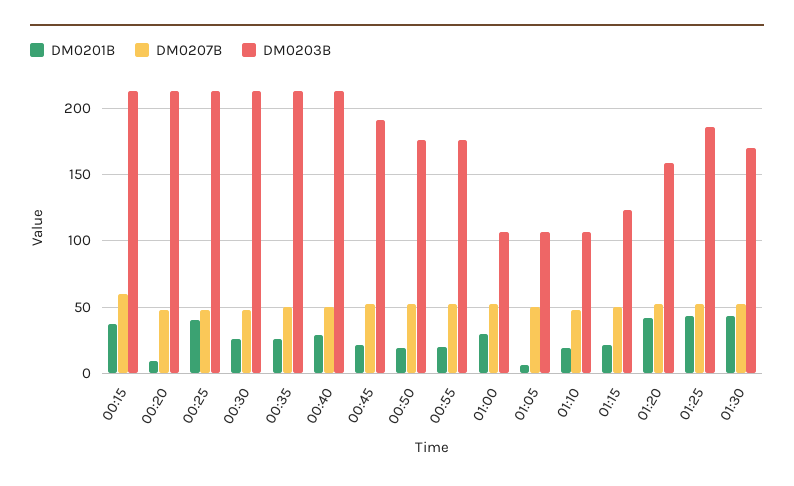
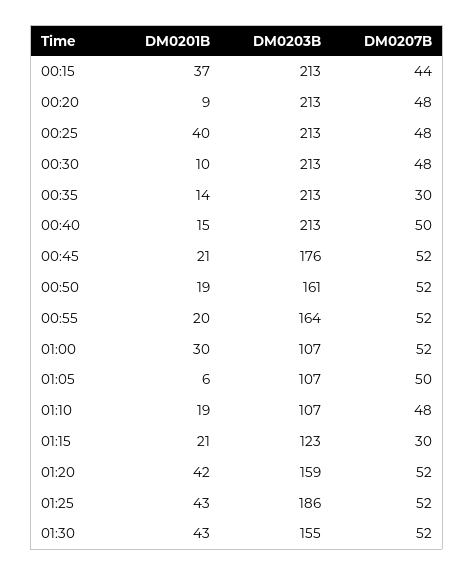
DM0207B, 00:15: 60 -> 44
DM0201B, 00:30: 25 -> 10
DM0201B, 00:35: 25 -> 14
DM0207B, 00:35: 50 -> 30
DM0201B, 00:40: 30 -> 15
DM0203B, 00:45: 190 -> 176
DM0203B, 00:50: 175 -> 161
DM0203B, 00:55: 175 -> 164
DM0207B, 01:15: 50 -> 30
DM0203B, 01:30: 170 -> 155

